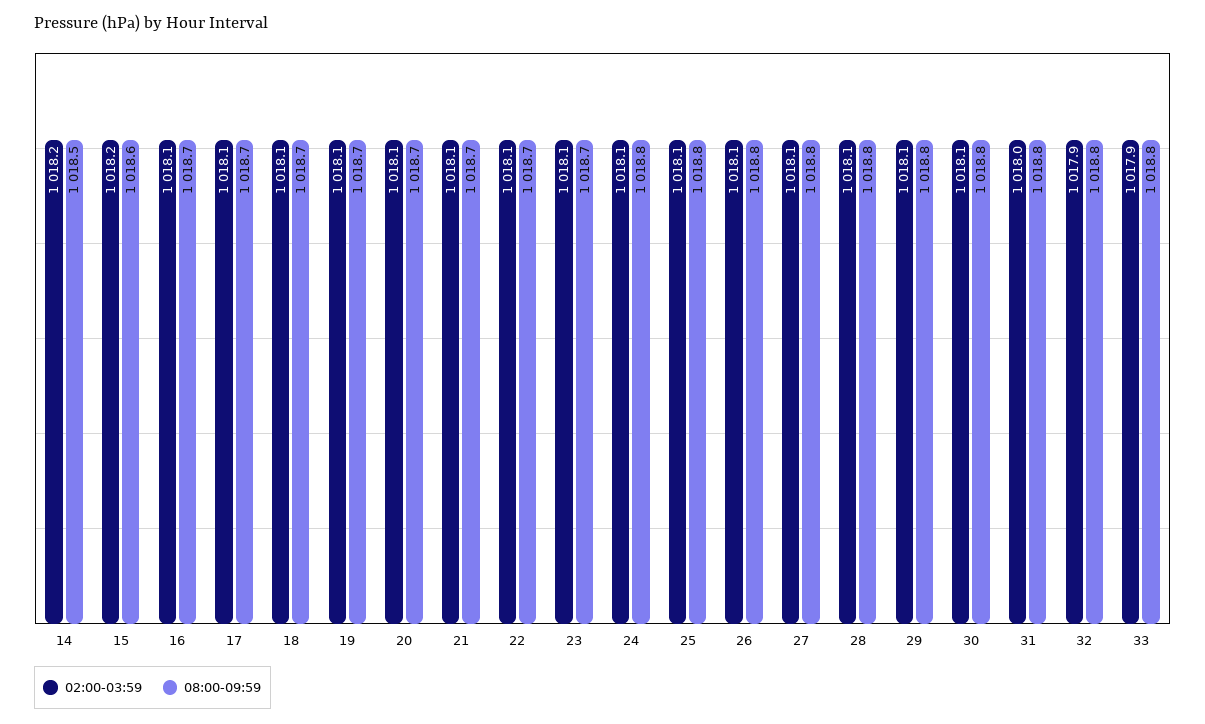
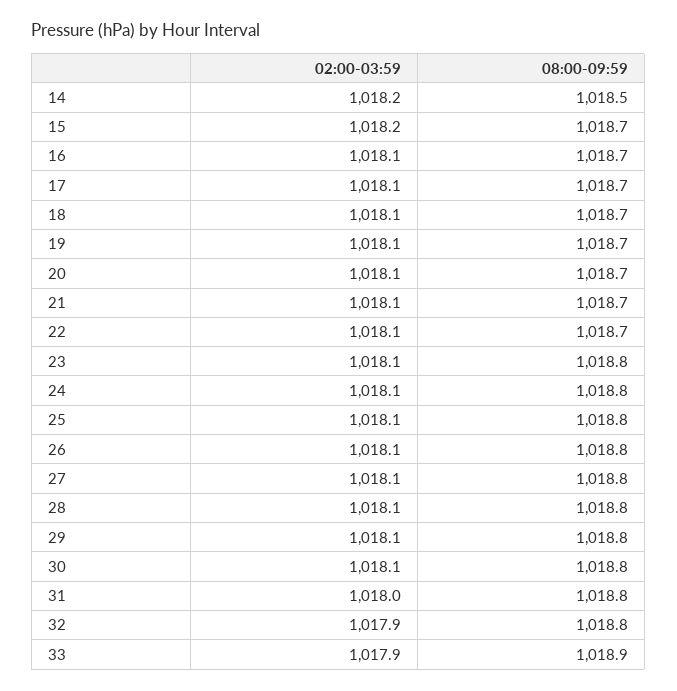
08:00-09:59, 15: 1018.6 -> 1018.7
08:00-09:59, 23: 1018.7 -> 1018.8
08:00-09:59, 33: 1018.8 -> 1018.9

